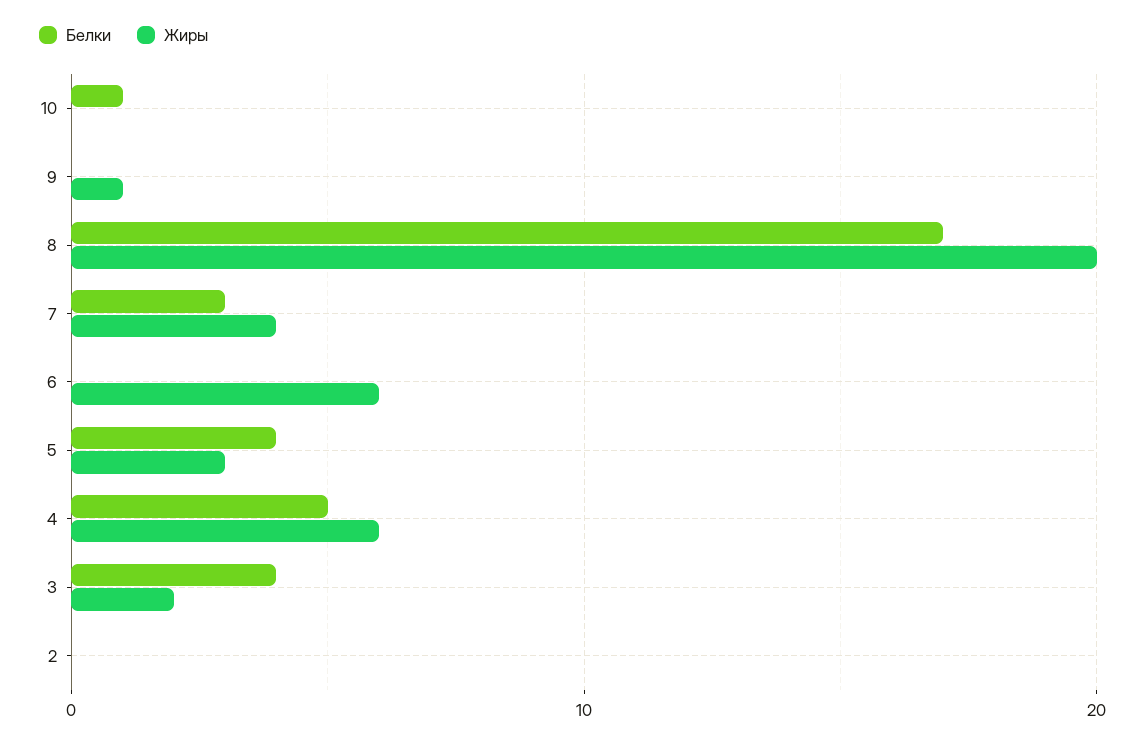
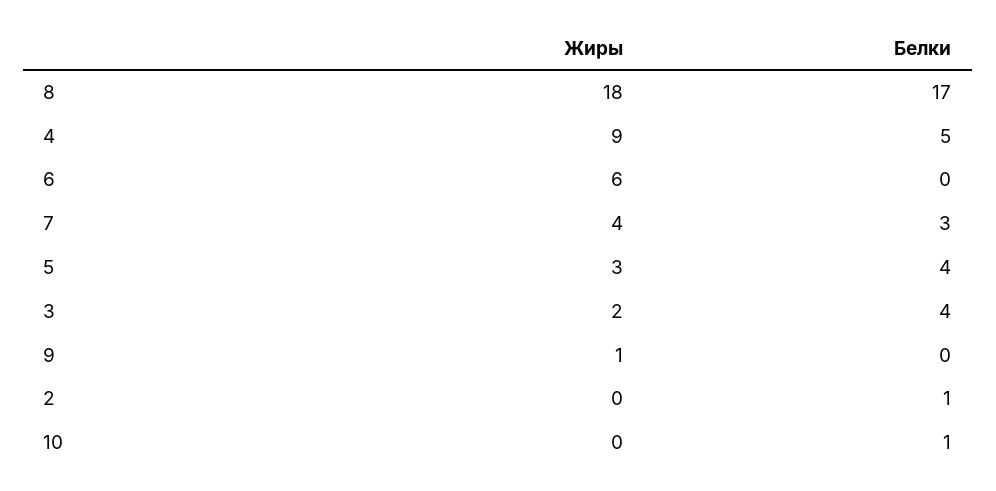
Жиры, 8: 20 -> 18
Жиры, 4: 6 -> 9
Белки, 2: 0 -> 1

